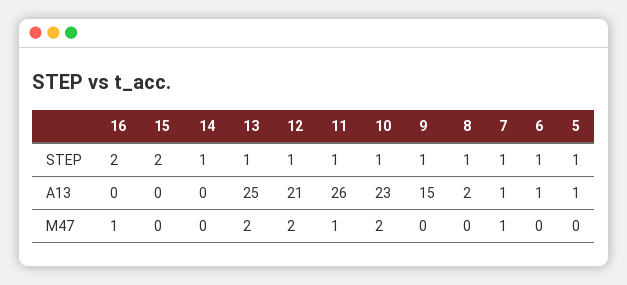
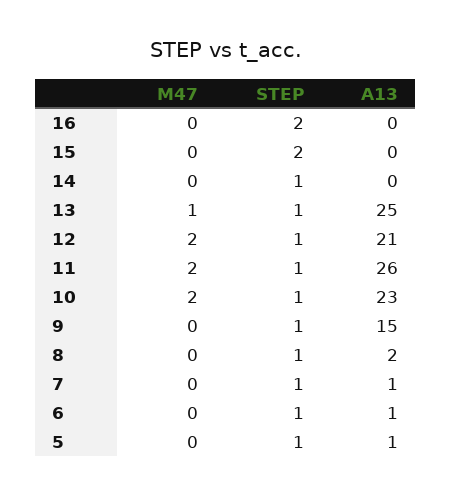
16, M47: 1 -> 0
13, M47: 2 -> 1
11, M47: 1 -> 2
7, M47: 1 -> 0

